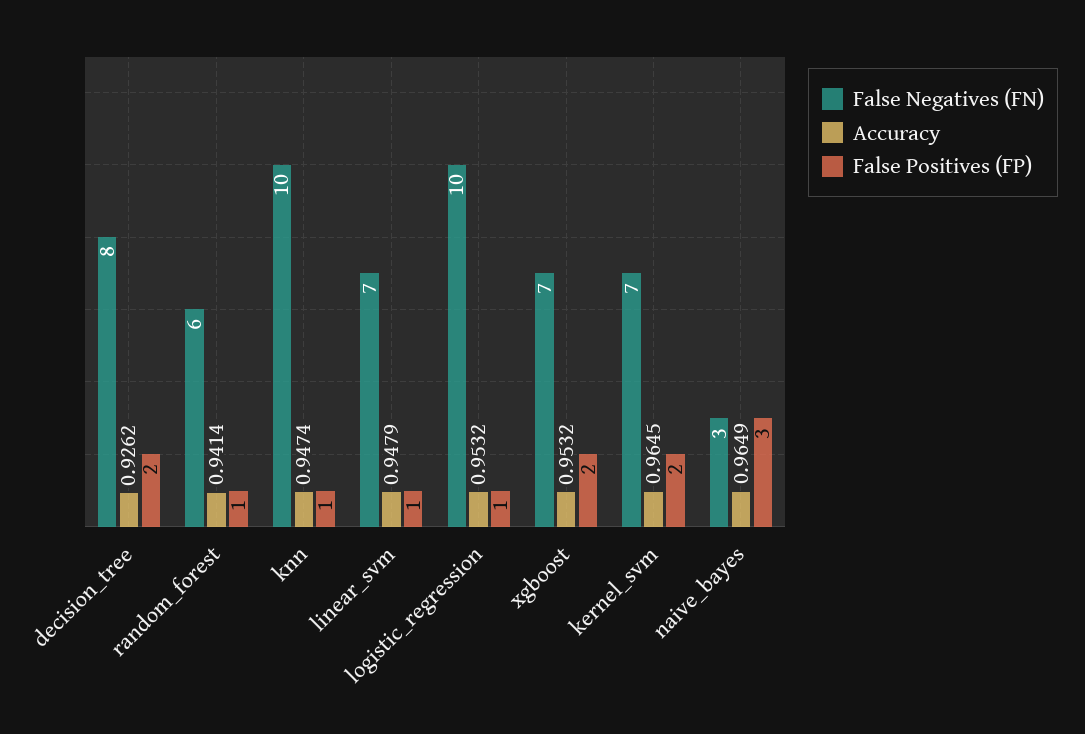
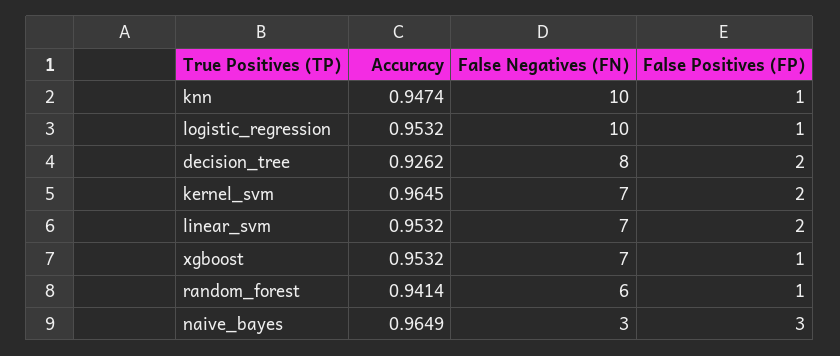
Accuracy, linear_svm: 0.9479 -> 0.9532
False Positives (FP), linear_svm: 1 -> 2
False Positives (FP), xgboost: 2 -> 1

